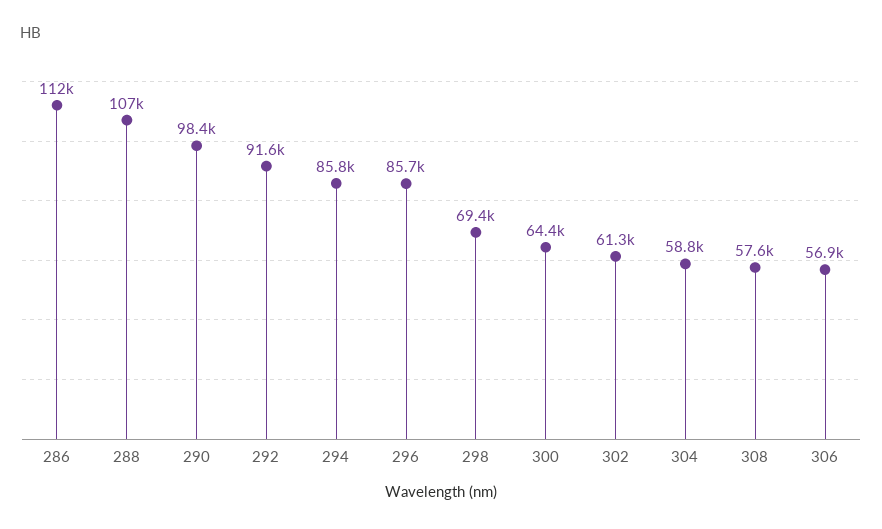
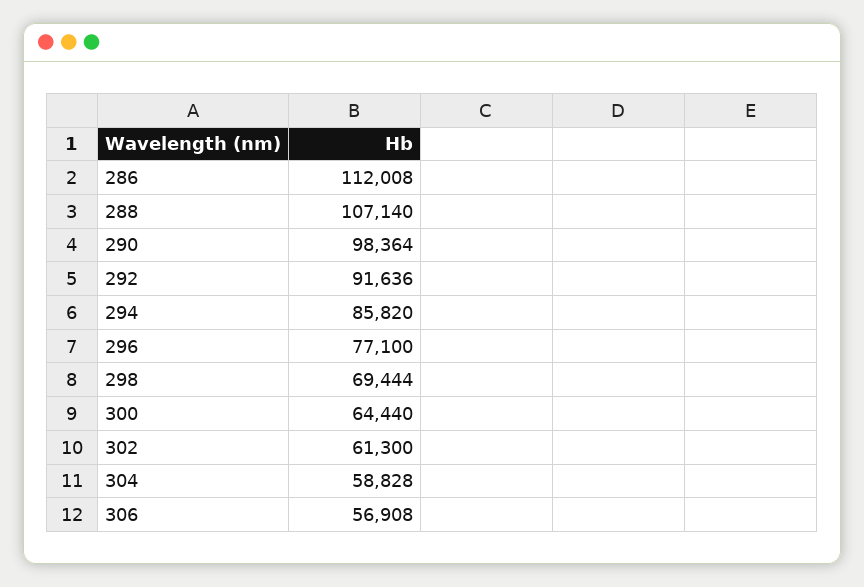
296: 85700 -> 77100
308: 57600 -> none

